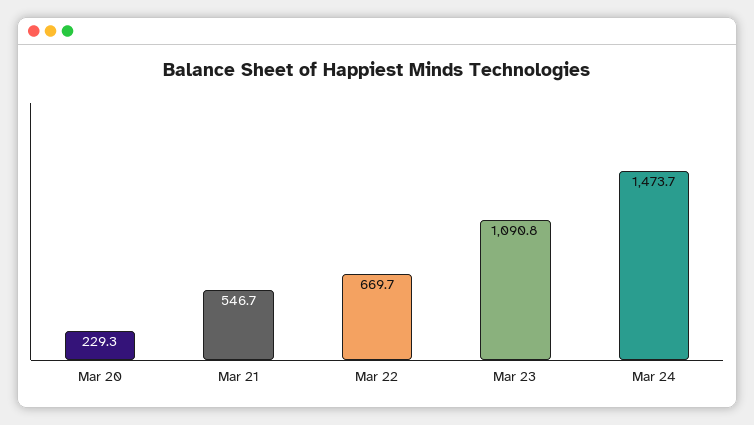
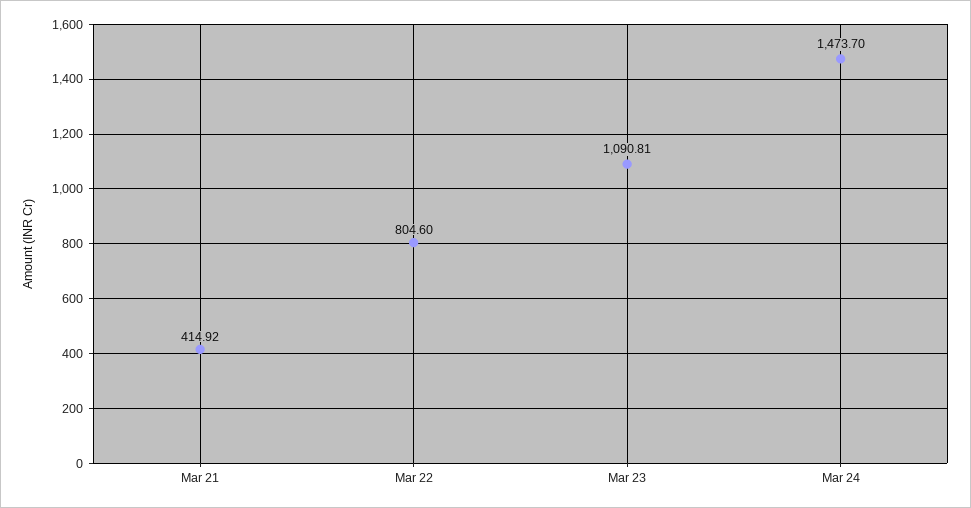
Mar 20: 229.3 -> none
Mar 21: 546.7 -> 414.92
Mar 22: 669.7 -> 804.6

